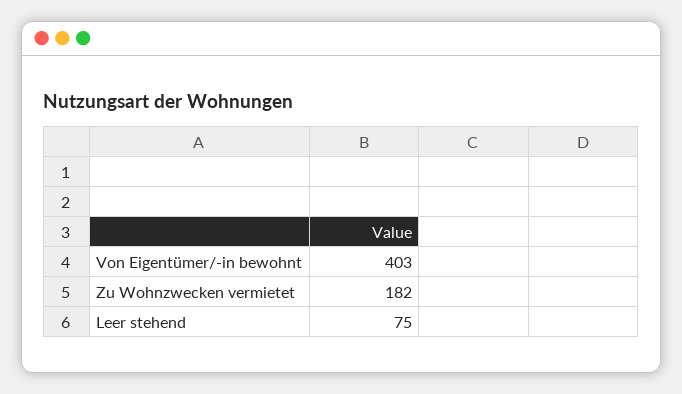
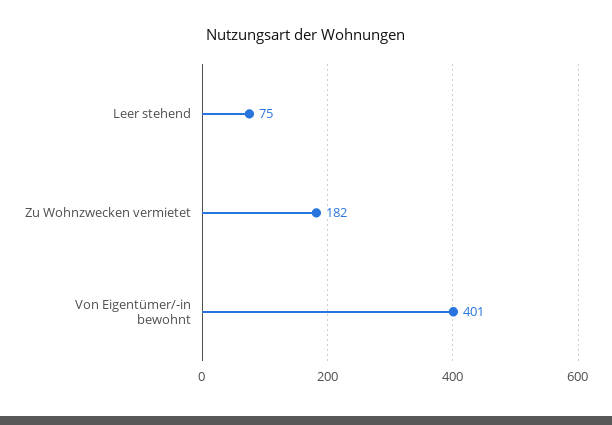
Von Eigentümer/-in bewohnt: 403 -> 401

